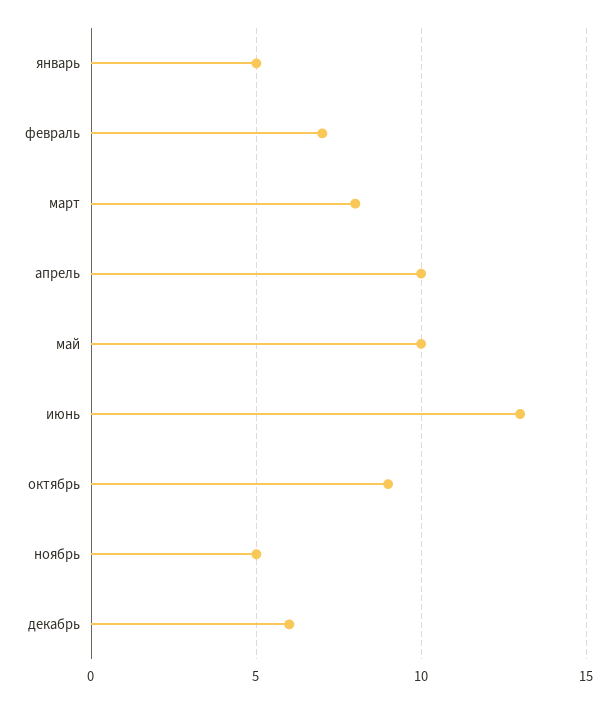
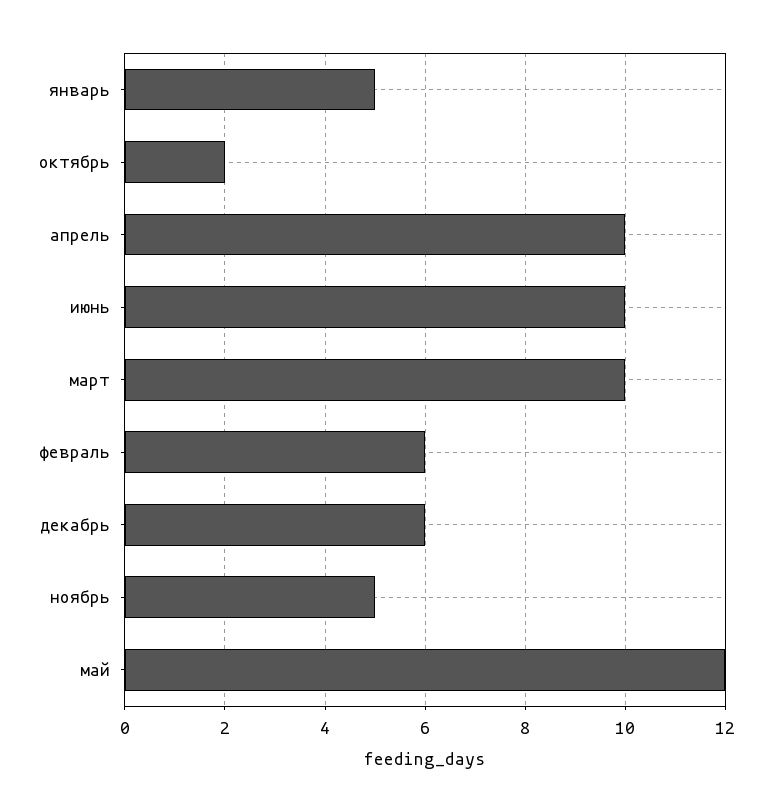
февраль: 7 -> 6
март: 8 -> 10
май: 10 -> 12
июнь: 13 -> 10
октябрь: 9 -> 2

